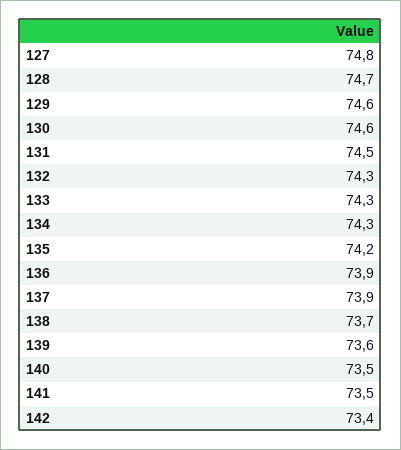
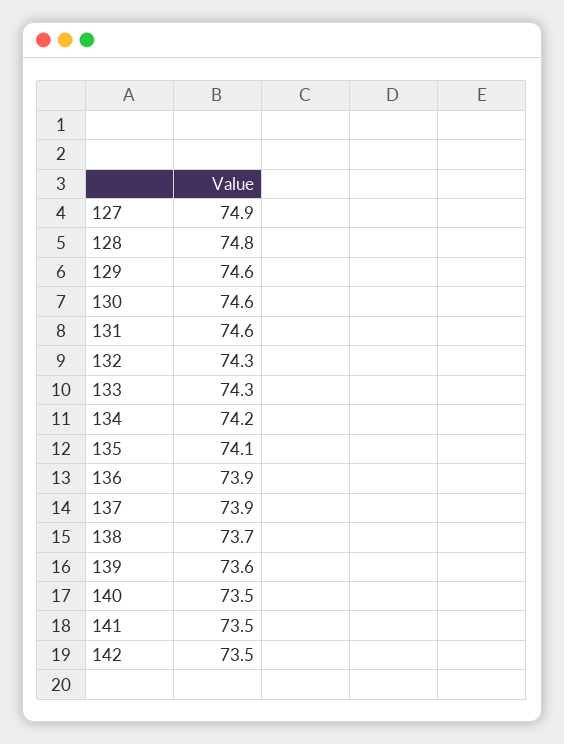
127: 74.8 -> 74.9
128: 74.7 -> 74.8
131: 74.5 -> 74.6
134: 74.3 -> 74.2
135: 74.2 -> 74.1
142: 73.4 -> 73.5

